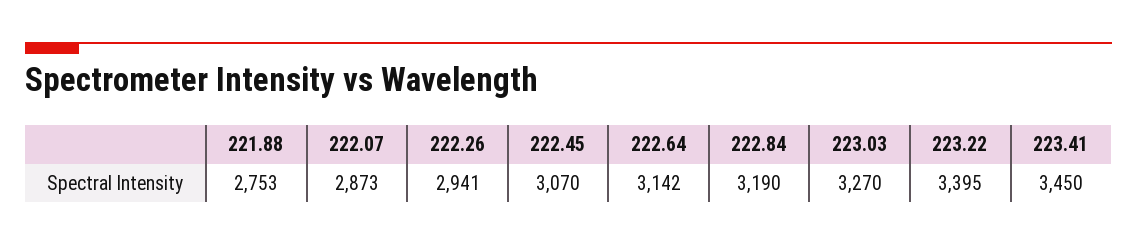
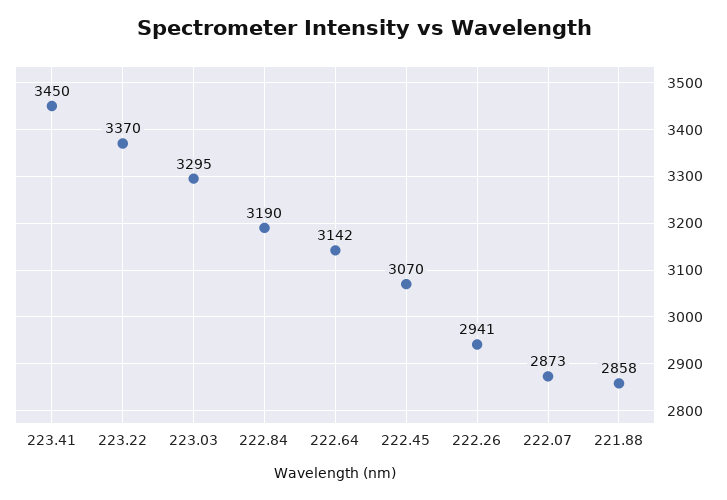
221.88: 2753 -> 2858
223.03: 3270 -> 3295
223.22: 3395 -> 3370

